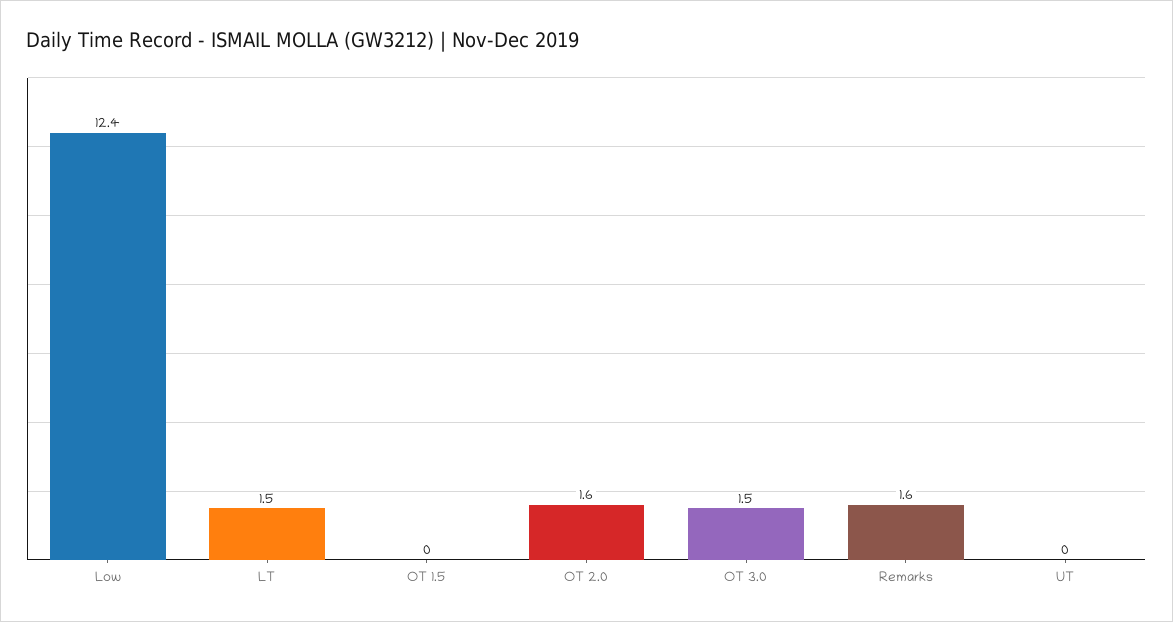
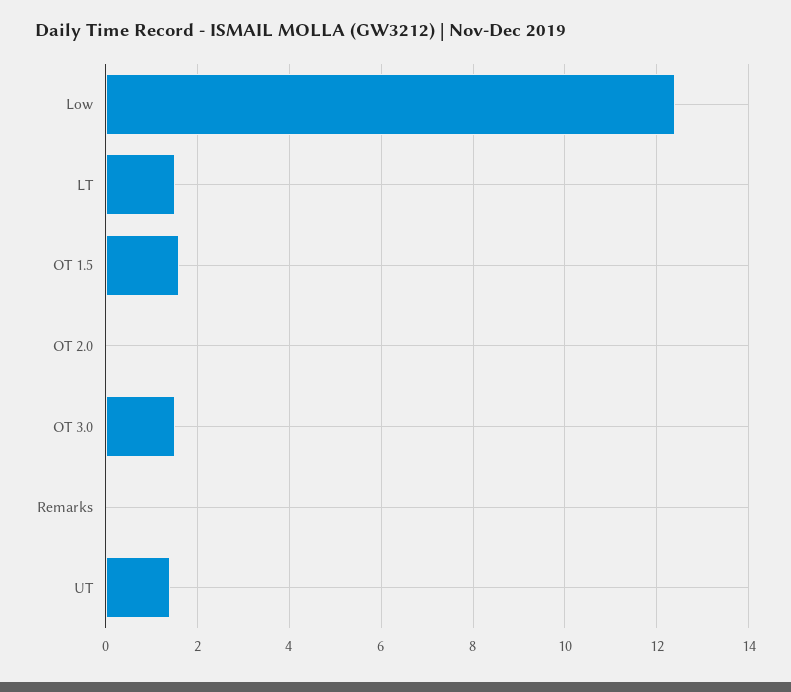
OT 1.5: 0 -> 1.5
OT 2.0: 1.6 -> 0
Remarks: 1.6 -> 0
UT: 0 -> 1.5

